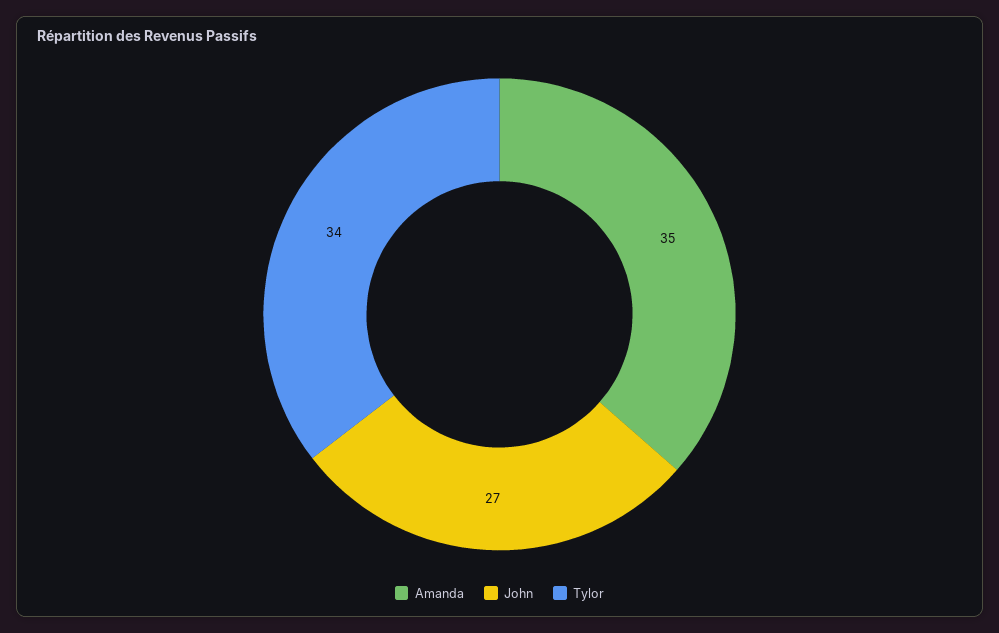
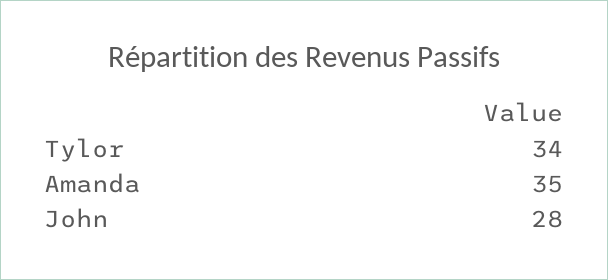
John: 27 -> 28

